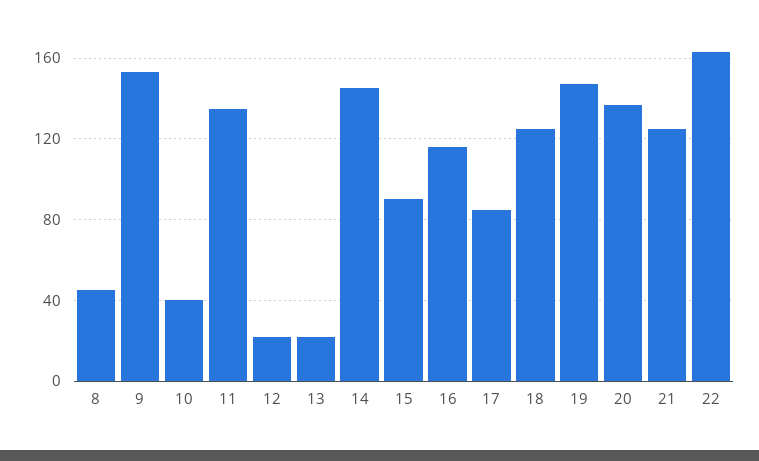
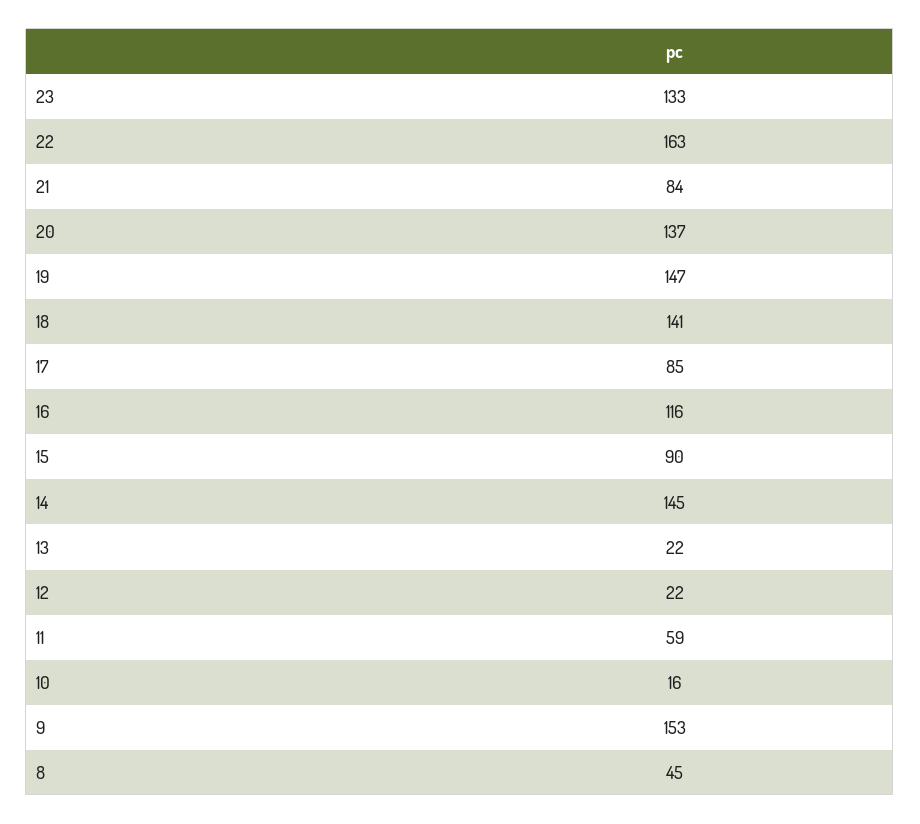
10: 40 -> 16
11: 135 -> 59
18: 125 -> 141
21: 125 -> 84
23: none -> 133

